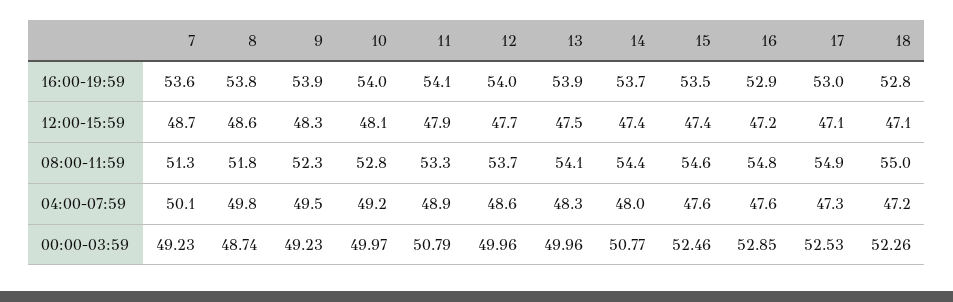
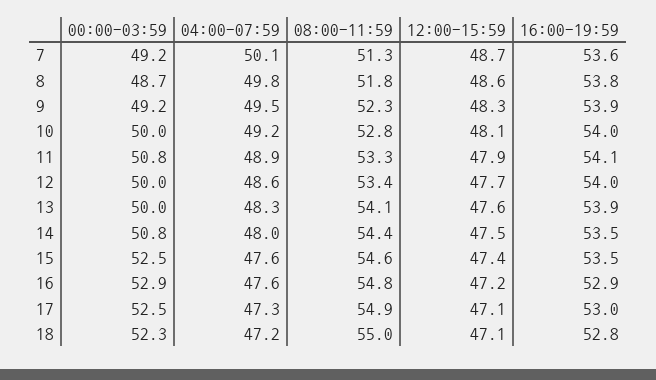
14, 16:00-19:59: 53.7 -> 53.5
13, 12:00-15:59: 47.5 -> 47.6
14, 12:00-15:59: 47.4 -> 47.5
12, 08:00-11:59: 53.7 -> 53.4

